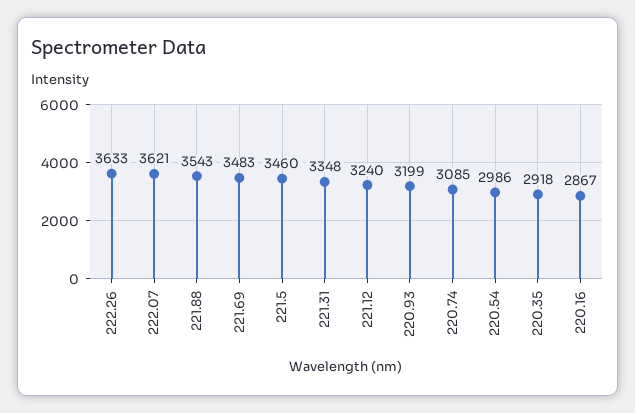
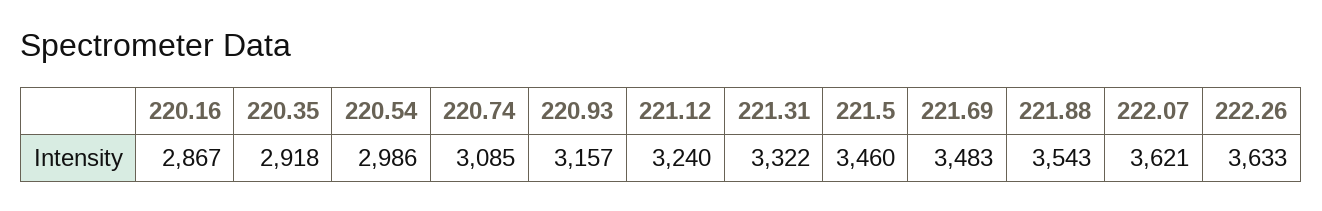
221.31: 3348 -> 3322
220.93: 3199 -> 3157

